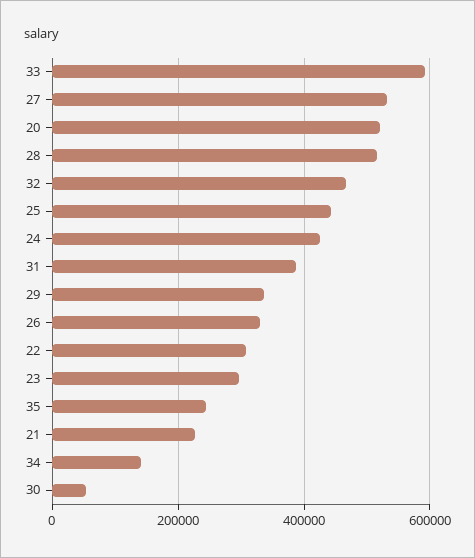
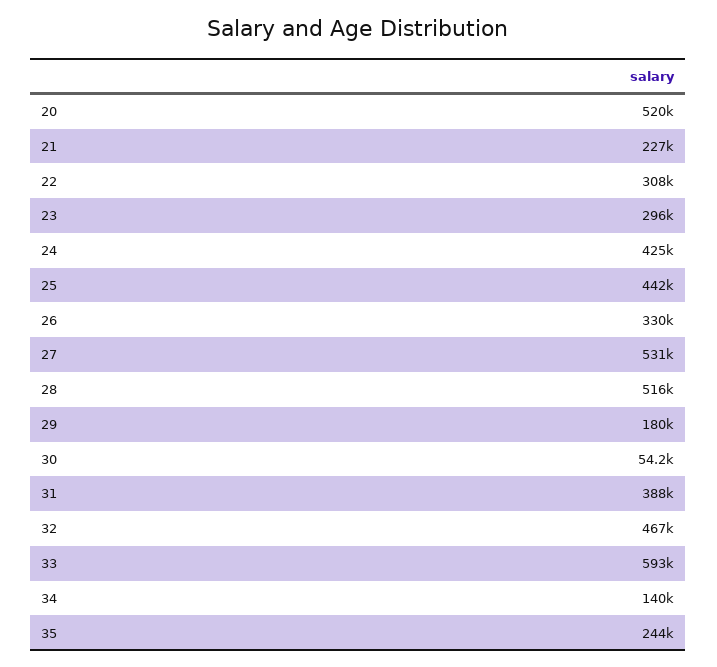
29: 340000 -> 180000

